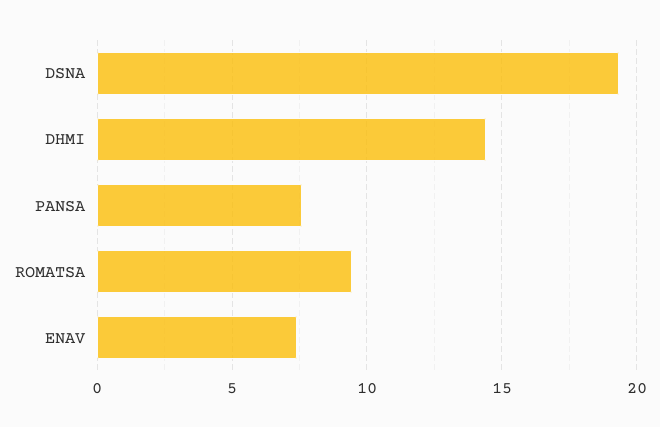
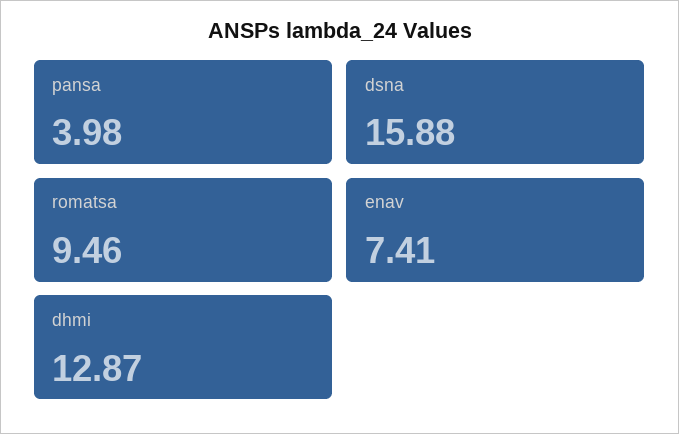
DSNA: 19.5 -> 15.88
DHMI: 14.5 -> 12.87
PANSA: 7.5 -> 3.98

